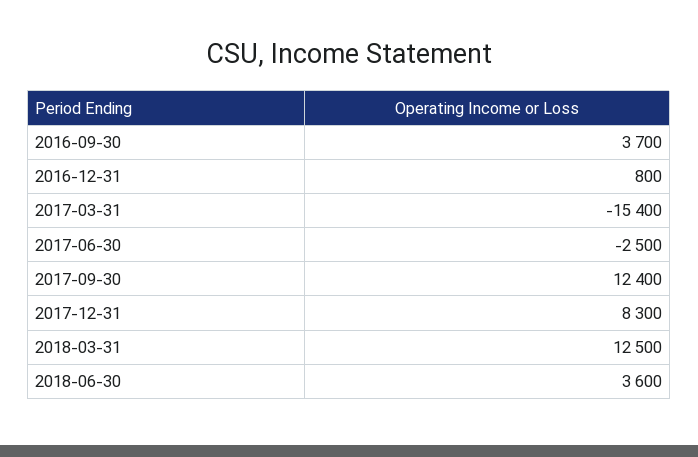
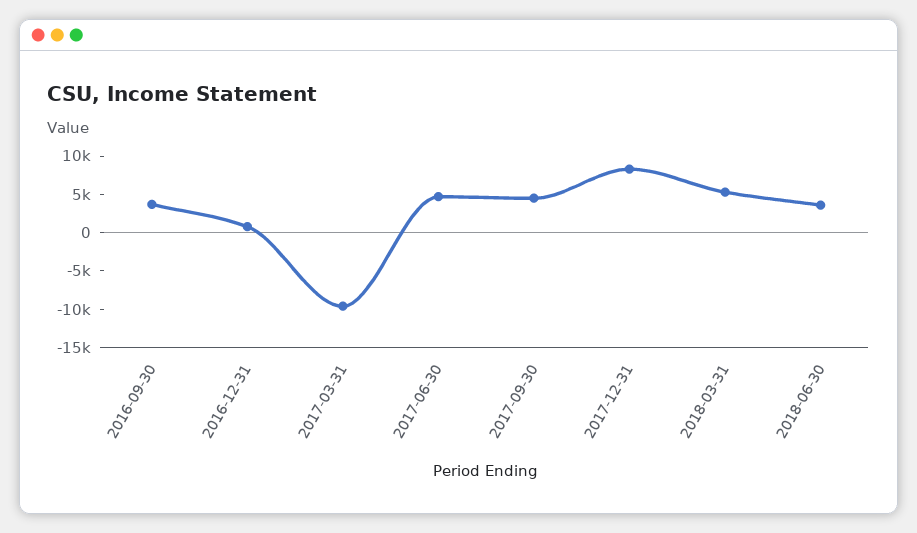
2017-03-31: -15400 -> -10000
2017-06-30: -2500 -> 5000
2017-09-30: 12400 -> 5000
2018-03-31: 12500 -> 5000

